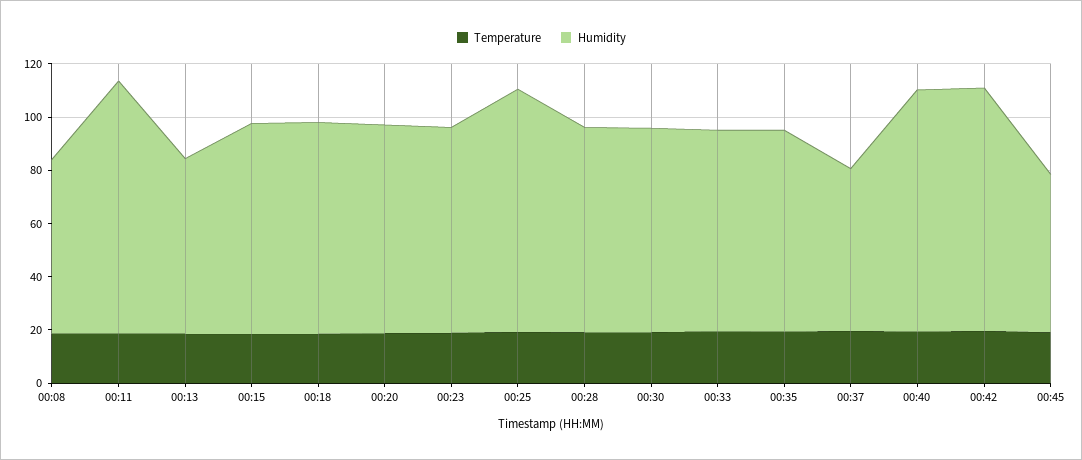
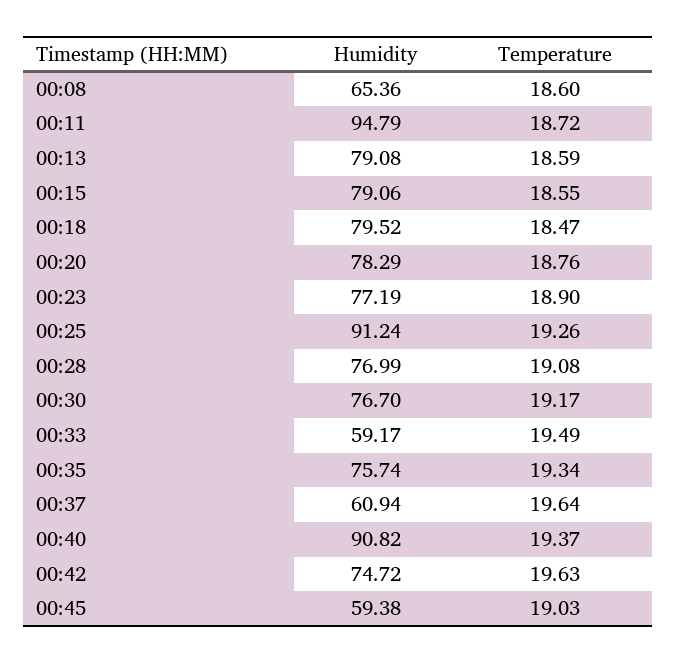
Humidity, 00:13: 65 -> 79.08
Humidity, 00:33: 75 -> 59.17
Humidity, 00:42: 90 -> 74.72

